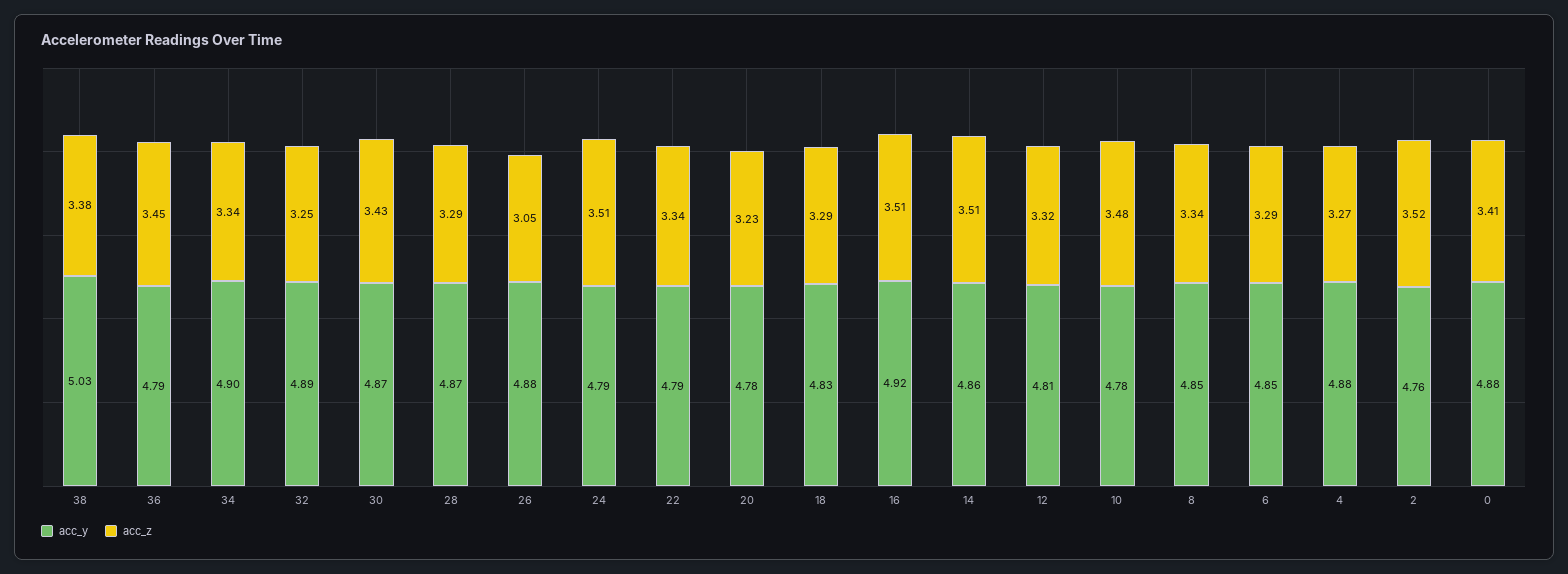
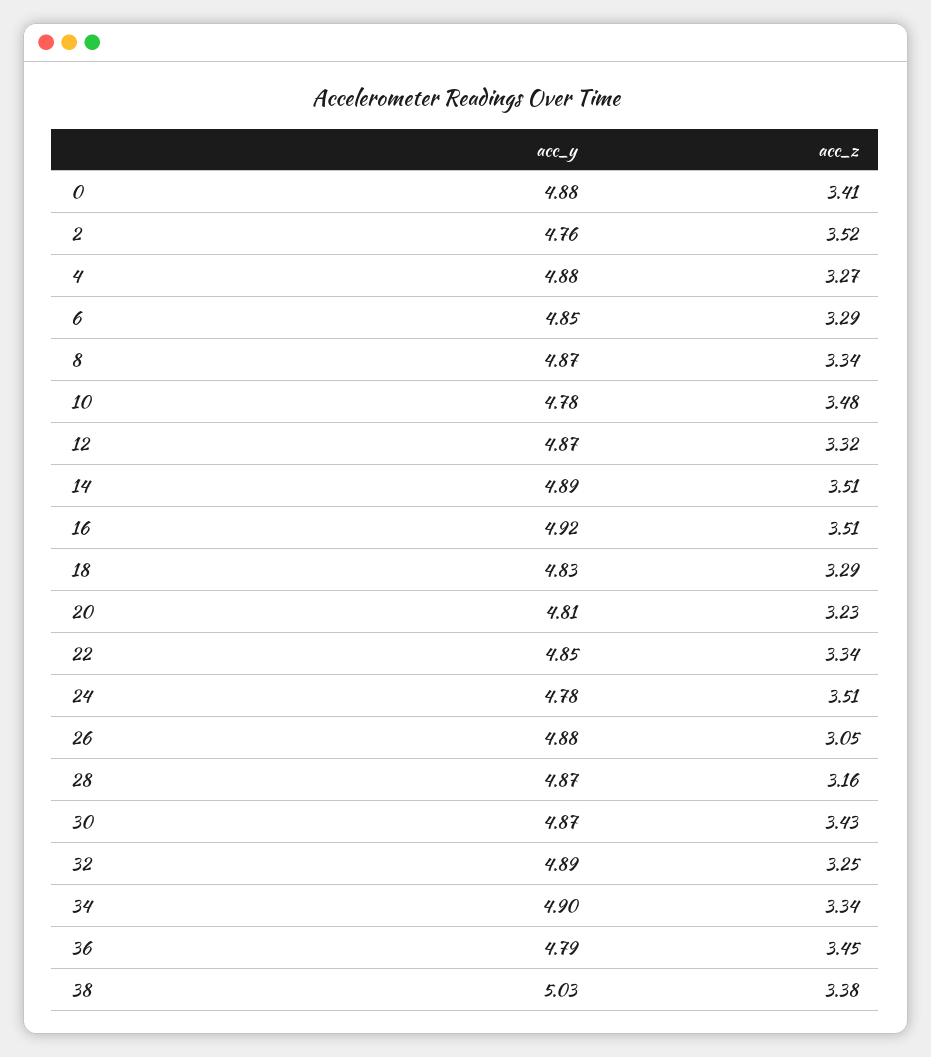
acc_z, 28: 3.29 -> 3.16
acc_y, 24: 4.79 -> 4.78
acc_y, 22: 4.79 -> 4.85
acc_y, 20: 4.78 -> 4.81
acc_y, 14: 4.86 -> 4.89
acc_y, 12: 4.81 -> 4.87
acc_y, 8: 4.85 -> 4.87

